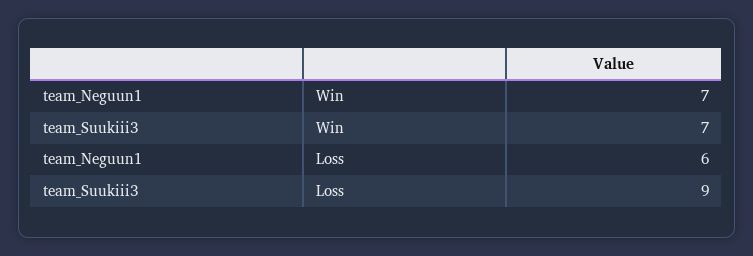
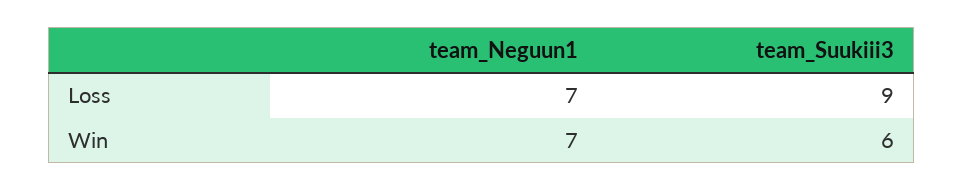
team_Suukiii3, Win: 7 -> 6
team_Neguun1, Loss: 6 -> 7

